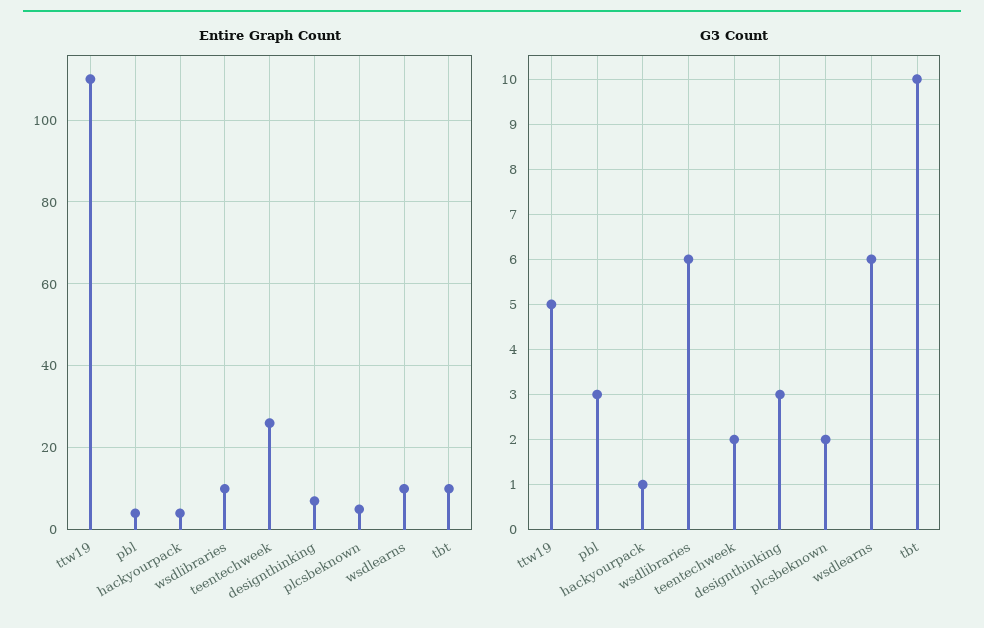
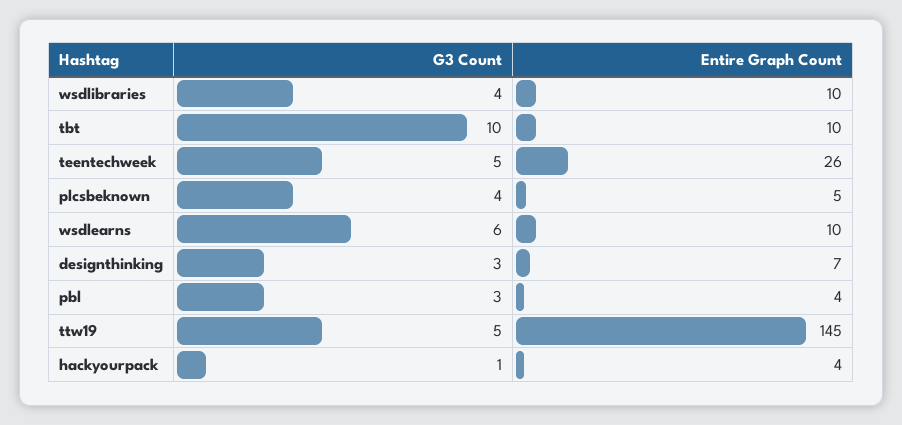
Entire Graph Count, ttw19: 110 -> 145
G3 Count, wsdlibraries: 6 -> 4
G3 Count, teentechweek: 2 -> 5
G3 Count, plcsbeknown: 2 -> 4

